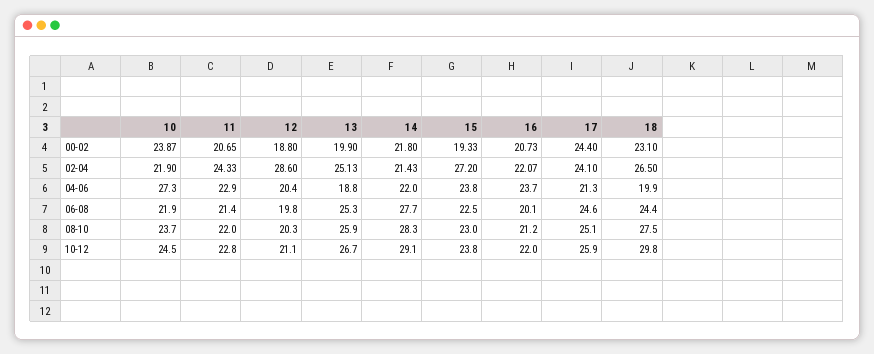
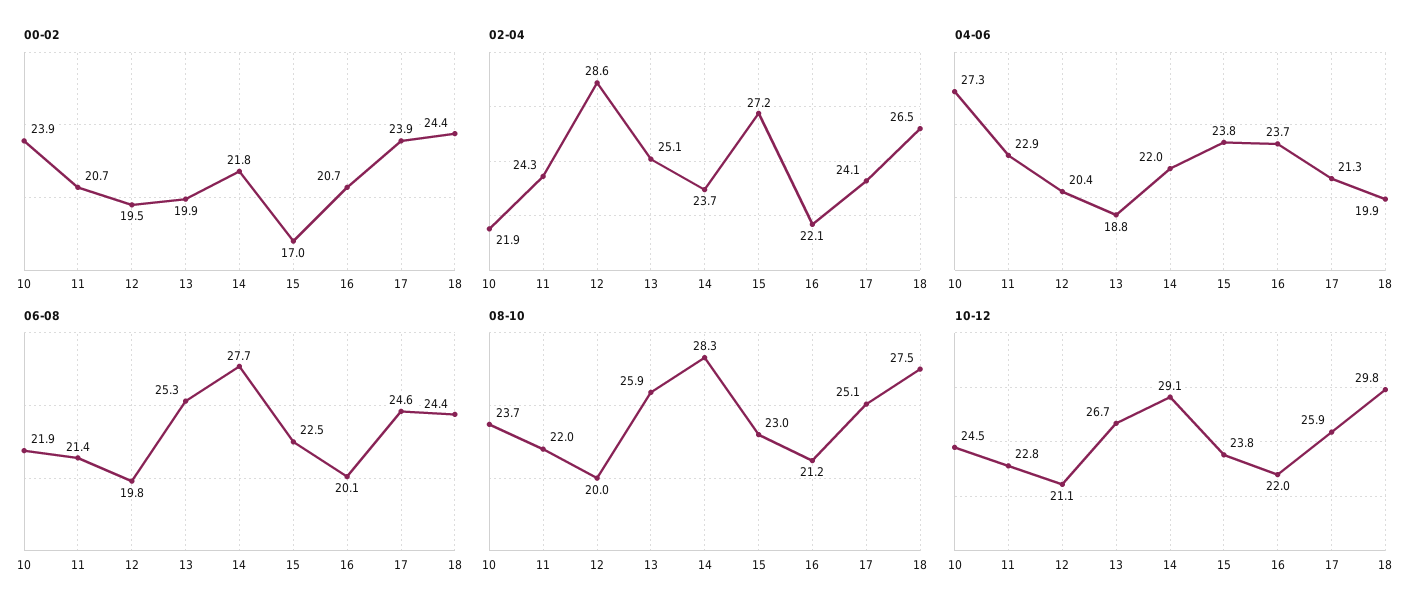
00-02, 12: 18.8 -> 19.5
00-02, 15: 19.33 -> 17
00-02, 17: 24.4 -> 23.9
00-02, 18: 23.1 -> 24.4
02-04, 14: 21.43 -> 23.7
08-10, 12: 20.3 -> 20

